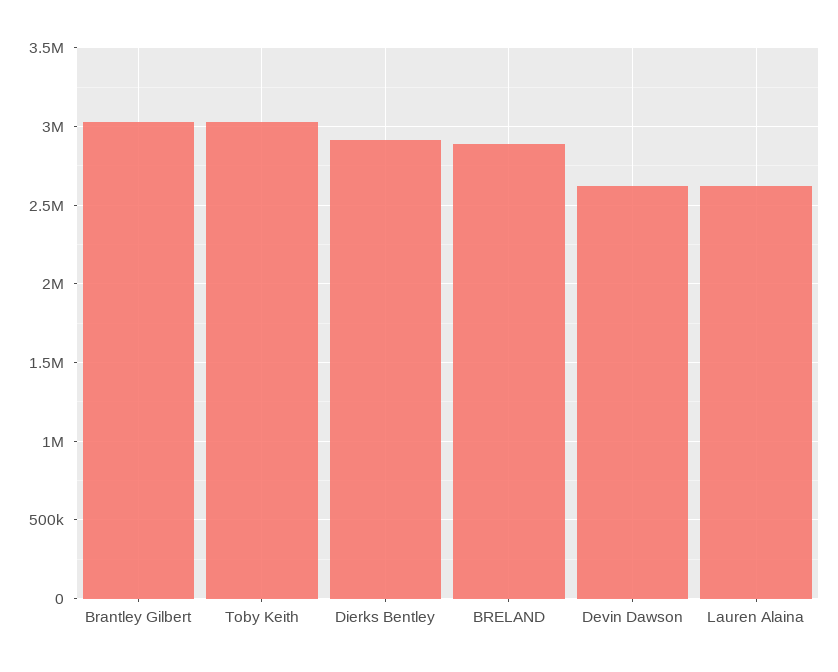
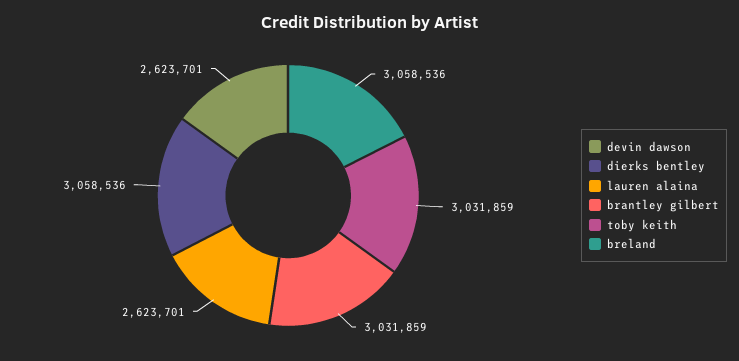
Dierks Bentley: 2900000 -> 3058536
BRELAND: 2900000 -> 3058536

